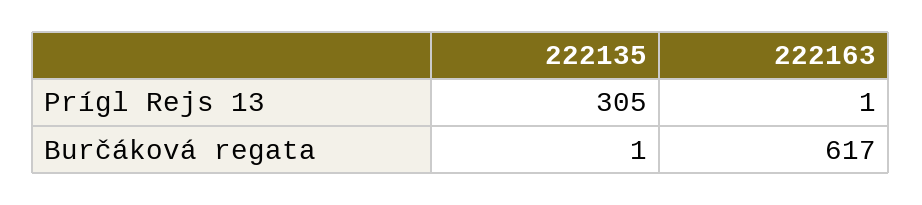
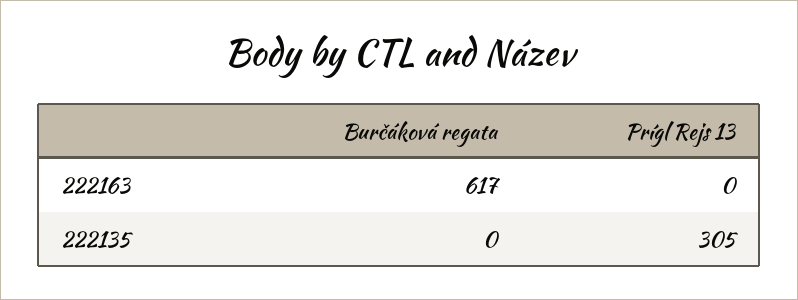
222163, Prígl Rejs 13: 1 -> 0
222135, Burčáková regata: 1 -> 0

